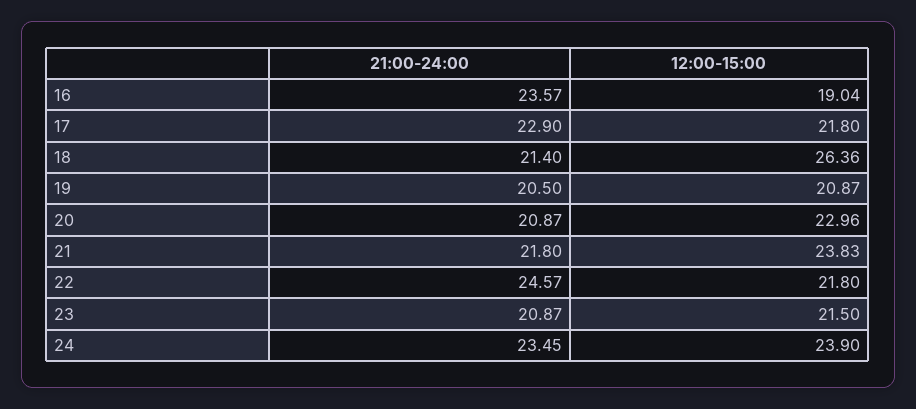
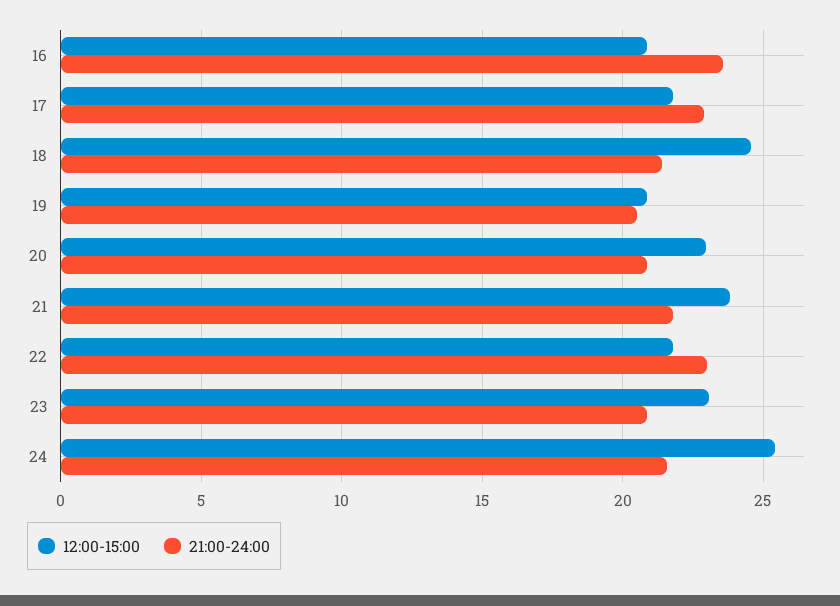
12:00-15:00, 16: 19.04 -> 21
12:00-15:00, 18: 26.36 -> 24.5
21:00-24:00, 22: 24.57 -> 23
12:00-15:00, 23: 21.5 -> 23
21:00-24:00, 24: 23.45 -> 21.5
12:00-15:00, 24: 23.9 -> 25.5

